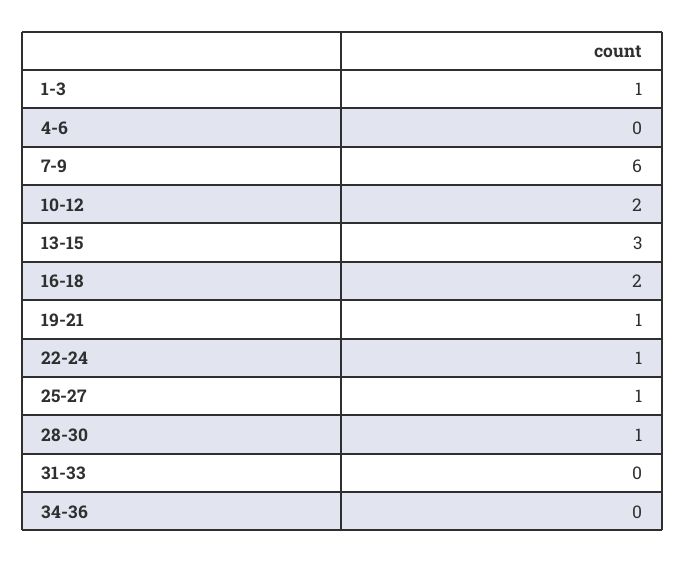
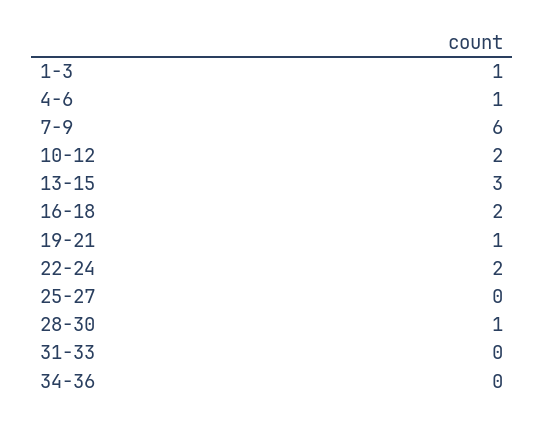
4-6: 0 -> 1
22-24: 1 -> 2
25-27: 1 -> 0

